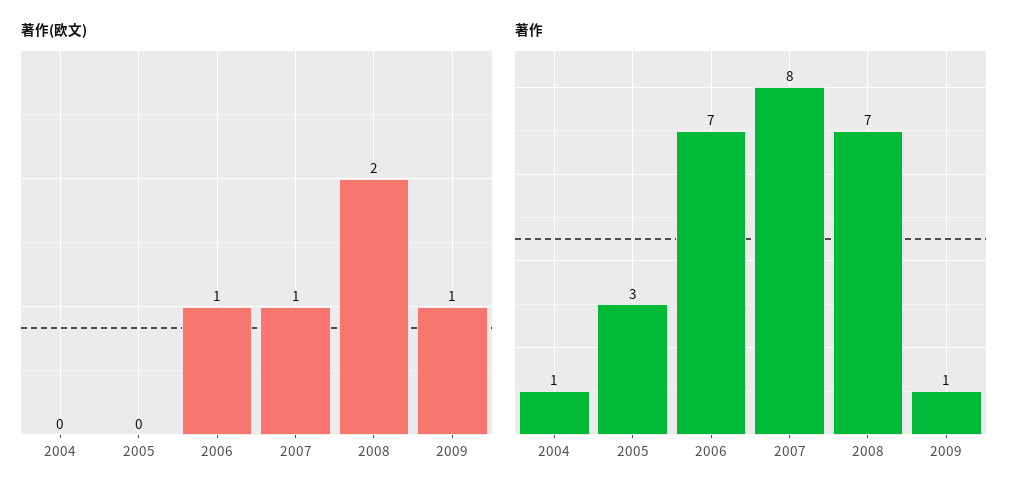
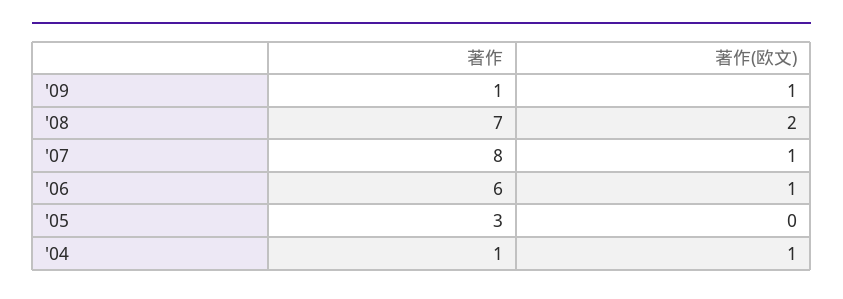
著作(欧文), 2004: 0 -> 1
著作, 2006: 7 -> 6

